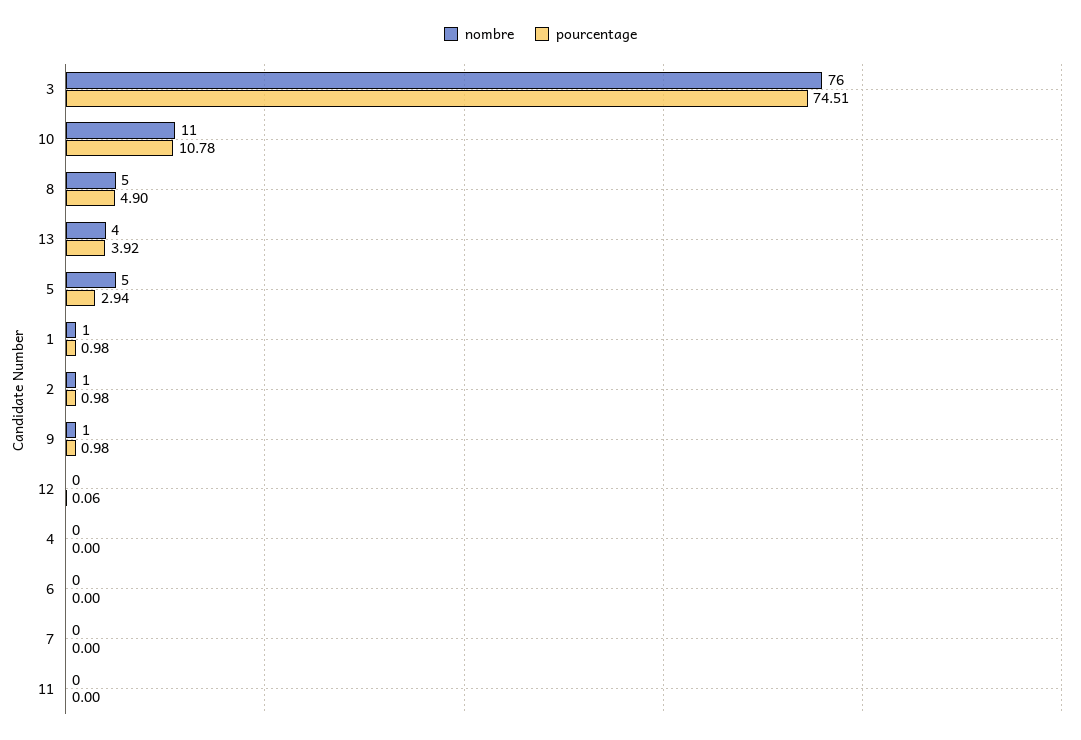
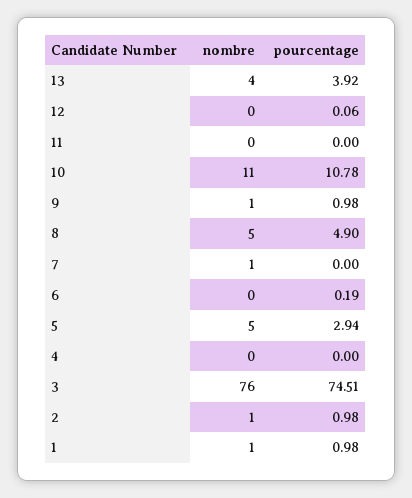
pourcentage, 6: 0 -> 0.19
nombre, 7: 0 -> 1

